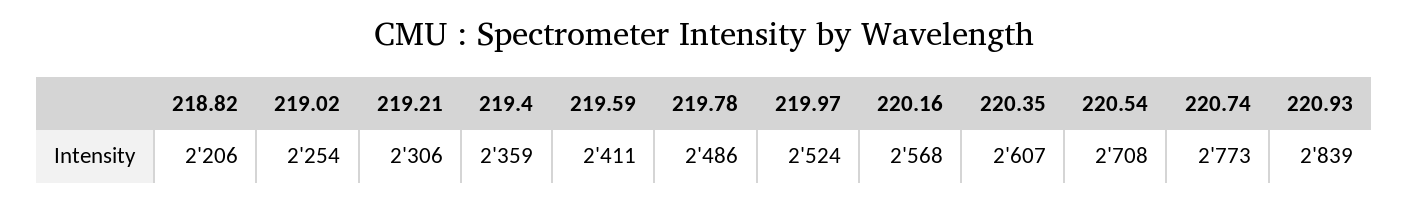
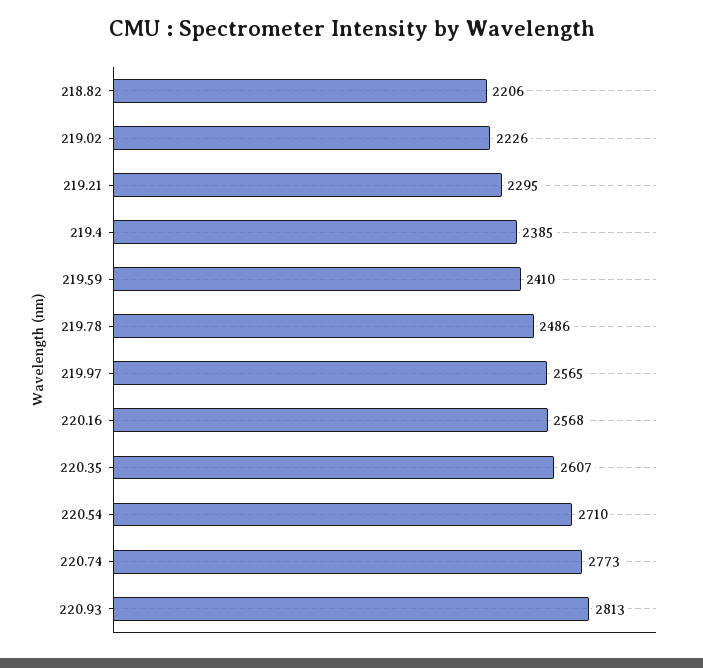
219.02: 2254 -> 2226
219.21: 2306 -> 2295
219.4: 2359 -> 2385
219.59: 2411 -> 2410
219.97: 2524 -> 2565
220.54: 2708 -> 2710
220.93: 2839 -> 2813

